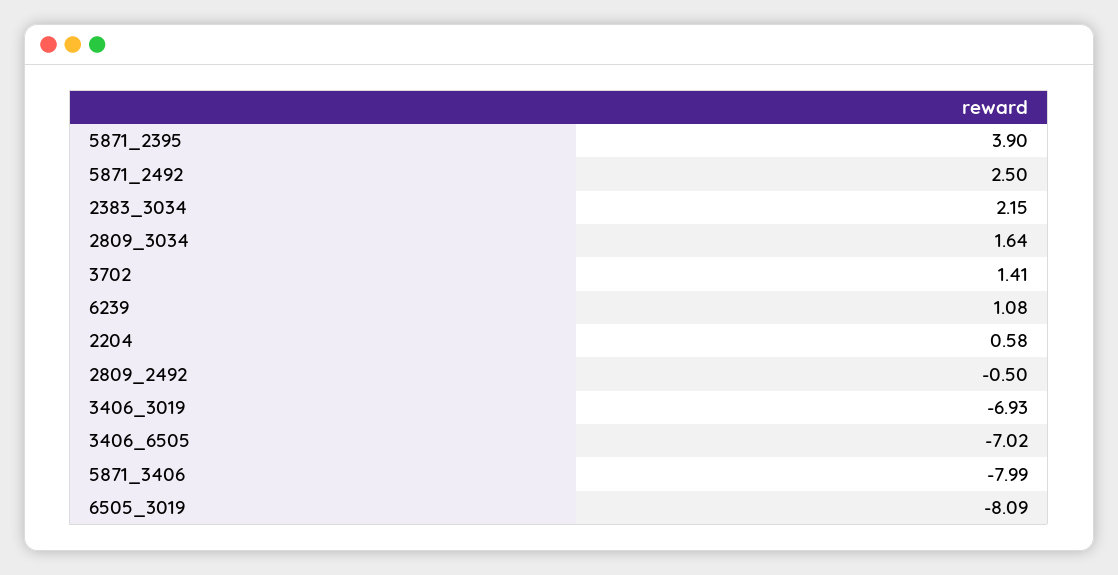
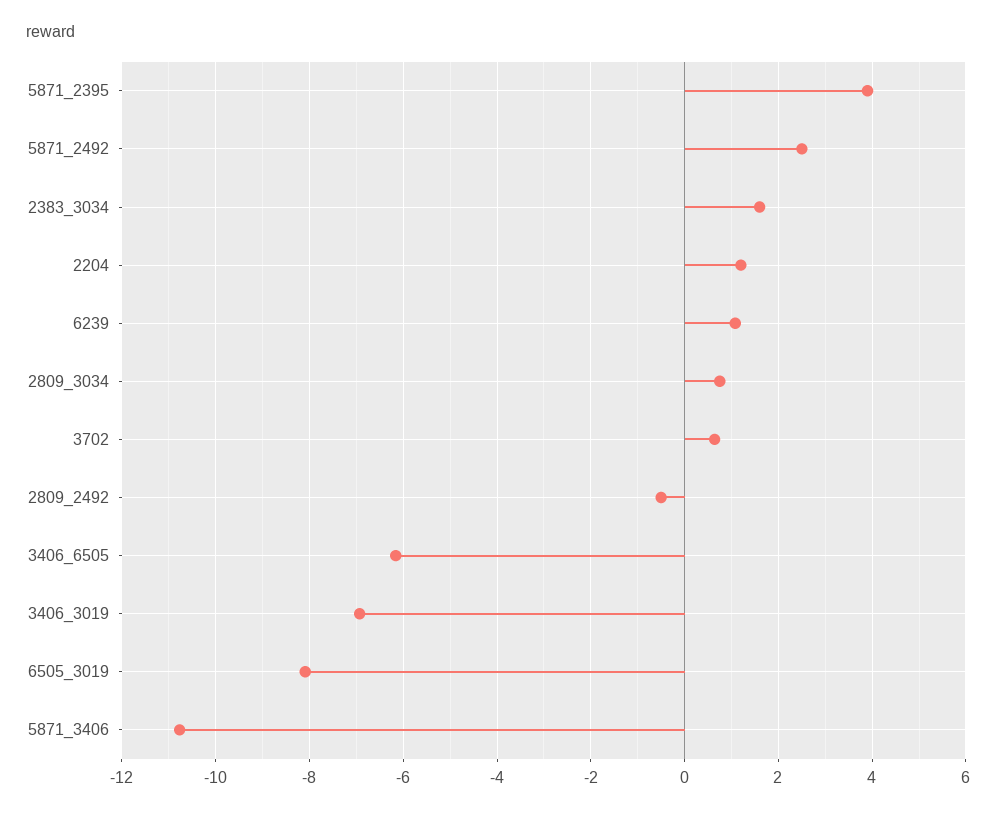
2383_3034: 2.15 -> 1.6
2809_3034: 1.64 -> 0.8
3702: 1.41 -> 0.6
2204: 0.58 -> 1.2
3406_6505: -7.02 -> -6.2
5871_3406: -7.99 -> -10.8

